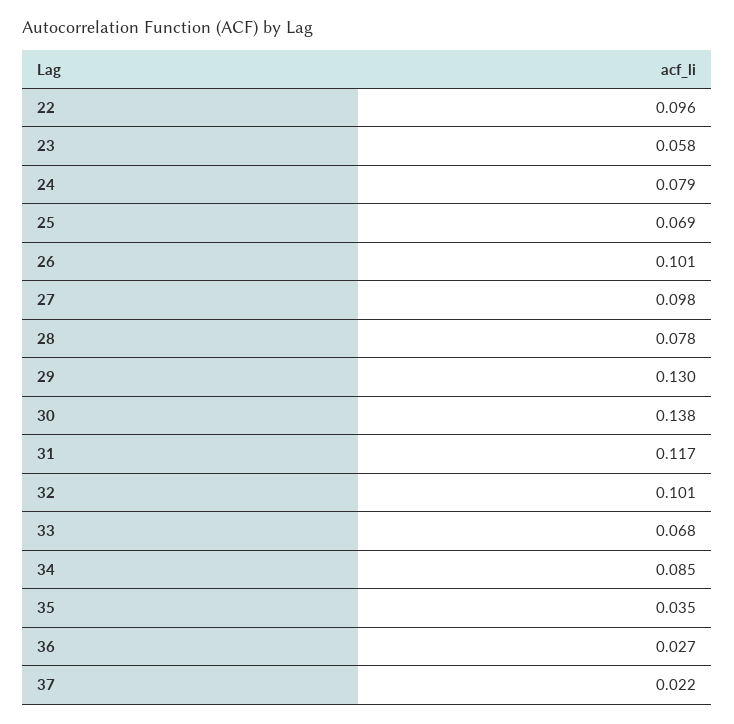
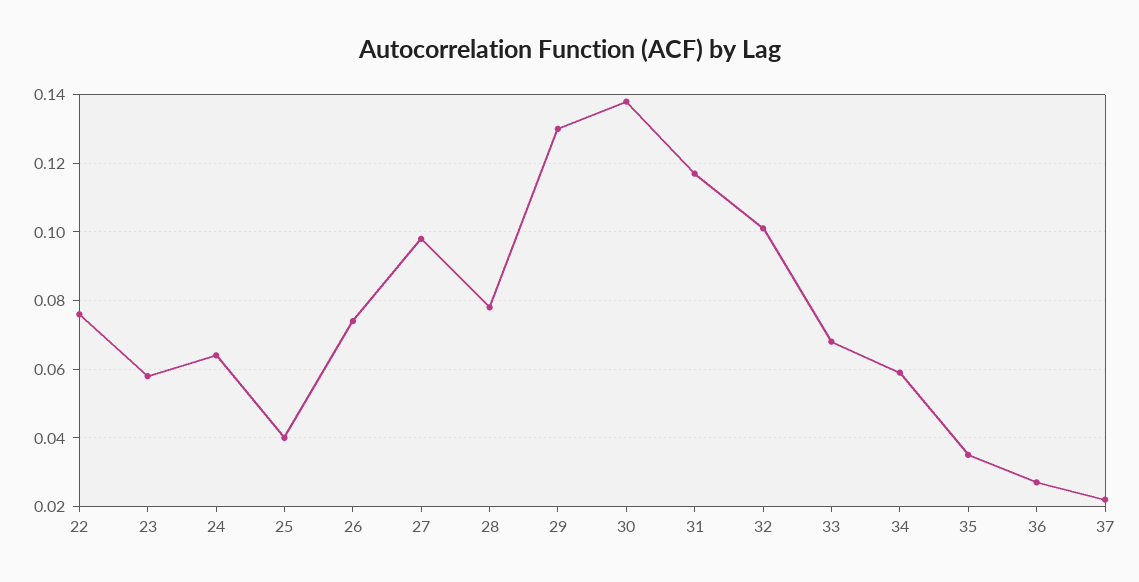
22: 0.096 -> 0.075
24: 0.079 -> 0.065
25: 0.069 -> 0.04
26: 0.101 -> 0.075
34: 0.085 -> 0.06

